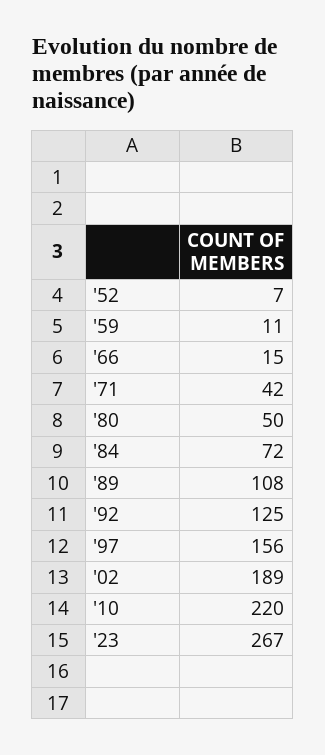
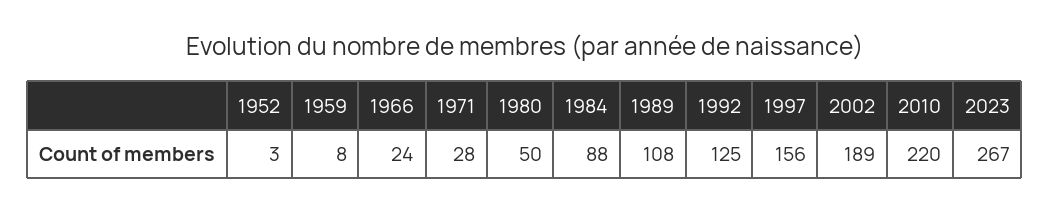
'52: 7 -> 3
'59: 11 -> 8
'66: 15 -> 24
'71: 42 -> 28
'84: 72 -> 88

